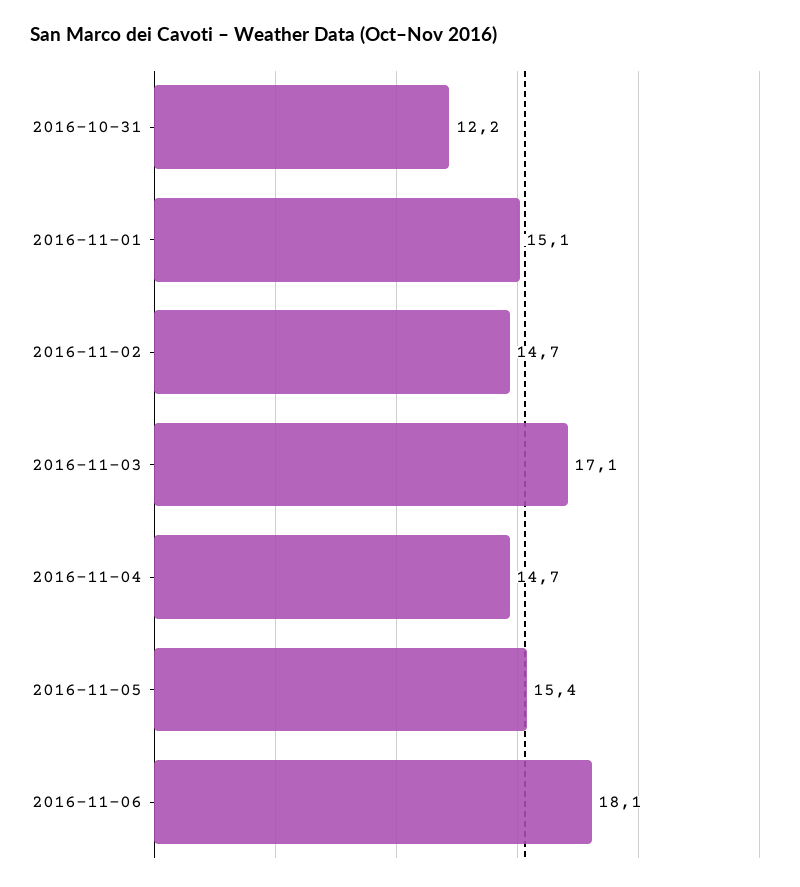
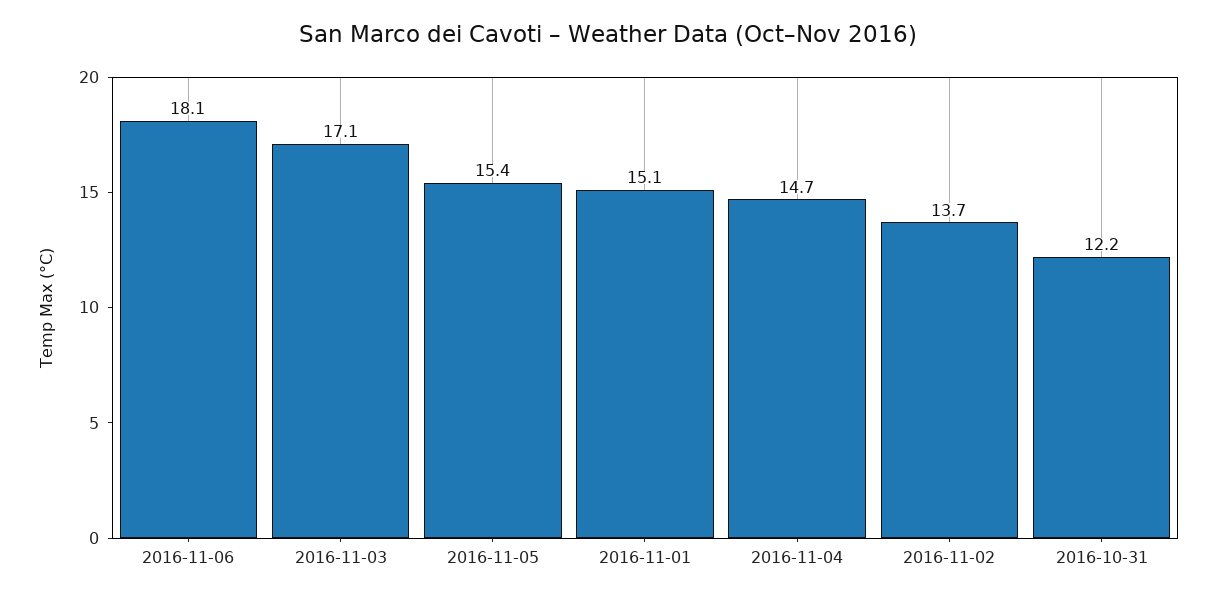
2016-11-02: 14.7 -> 13.7

